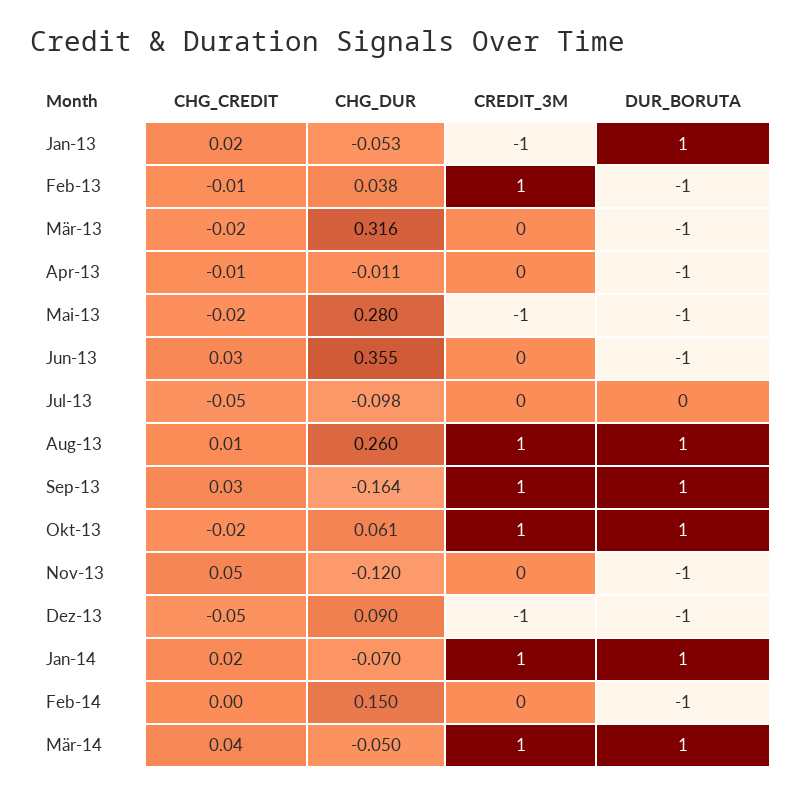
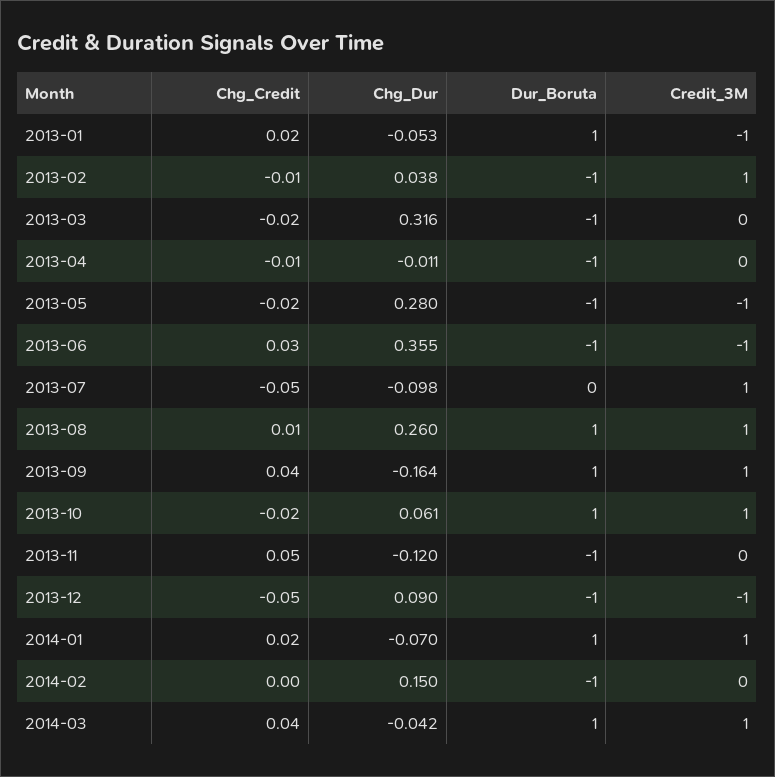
CREDIT_3M, Jun-13: 0 -> -1
CREDIT_3M, Jul-13: 0 -> 1
CHG_CREDIT, Sep-13: 0.03 -> 0.04
CHG_DUR, Mär-14: -0.05 -> -0.042

